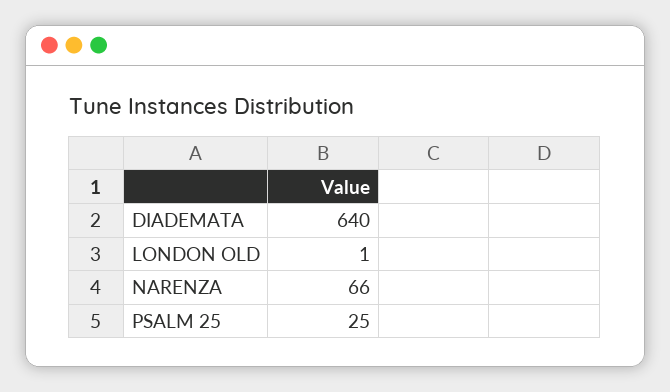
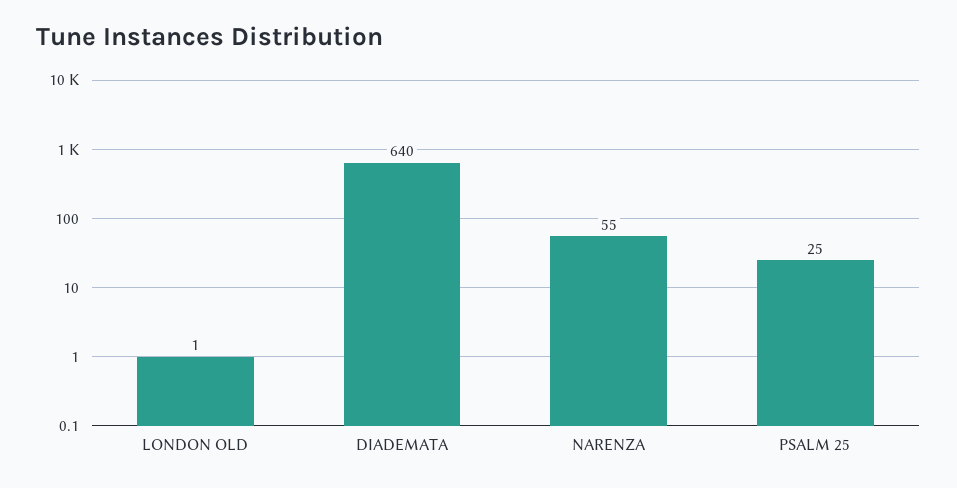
NARENZA: 66 -> 55

